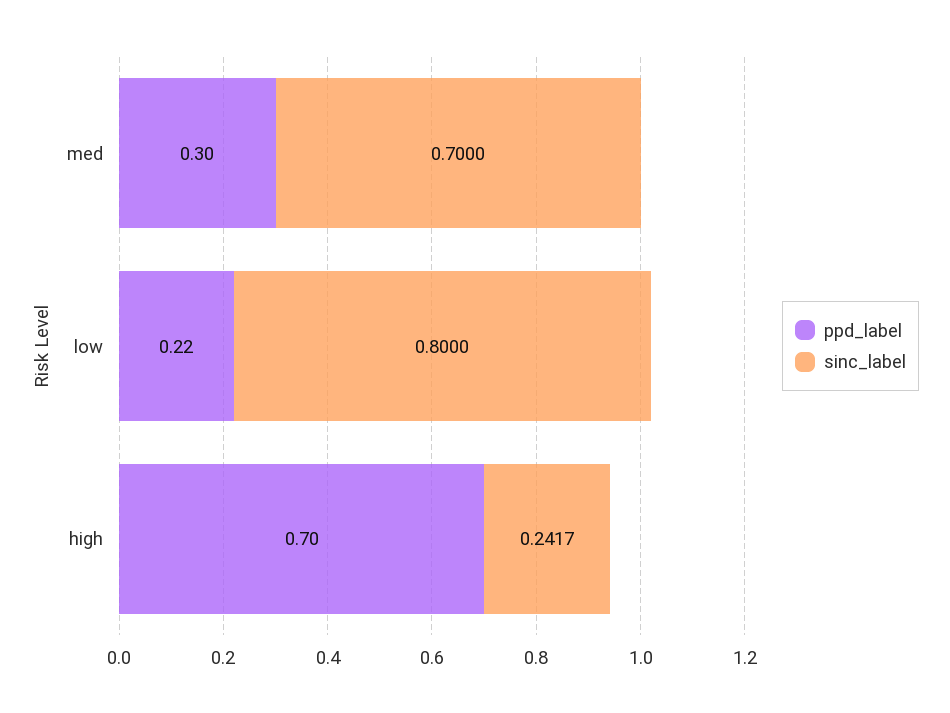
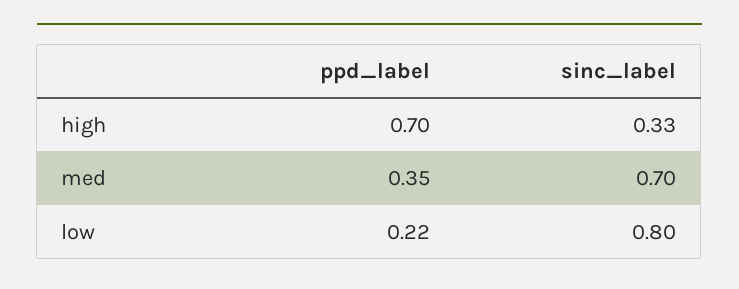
ppd_label, med: 0.3 -> 0.35
sinc_label, high: 0.2417 -> 0.33

